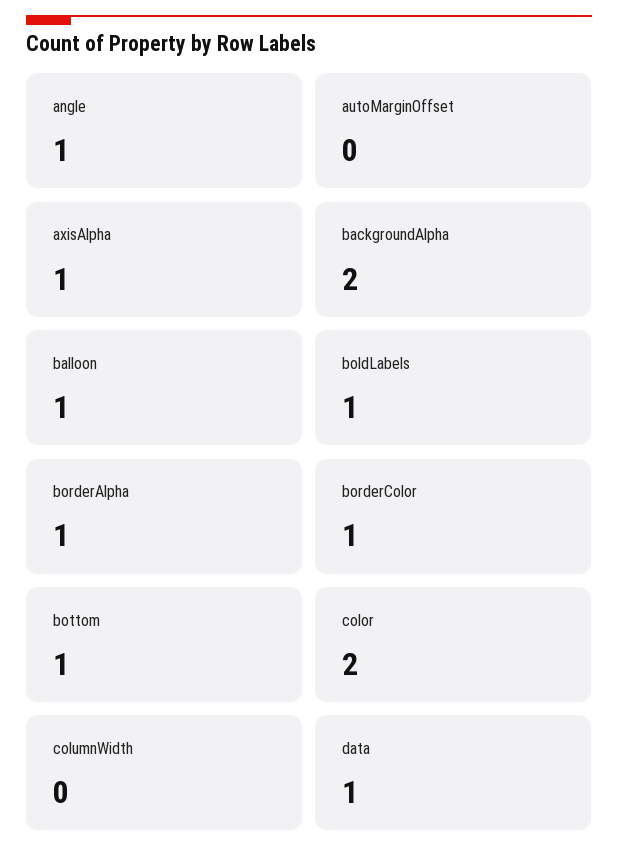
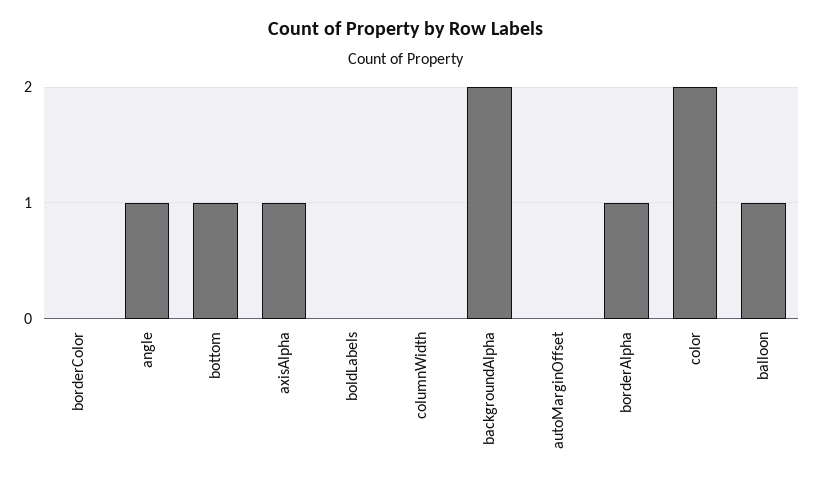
boldLabels: 1 -> 0
borderColor: 1 -> 0
data: 1 -> none

